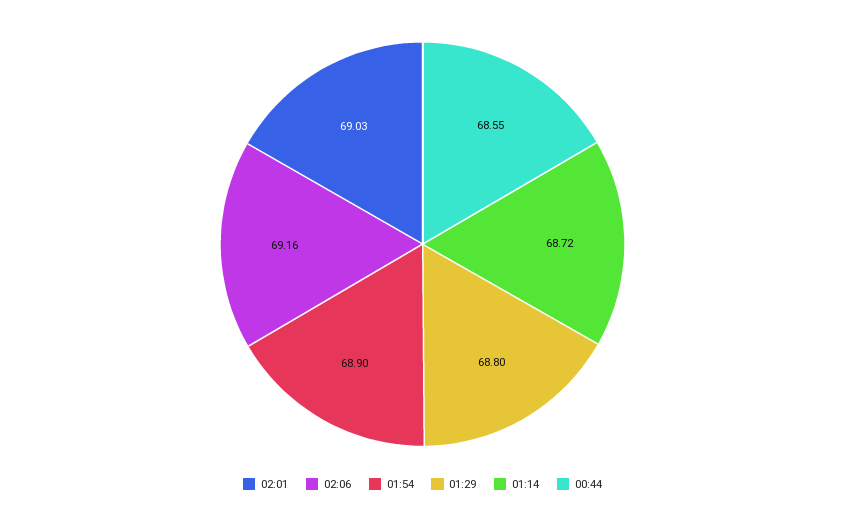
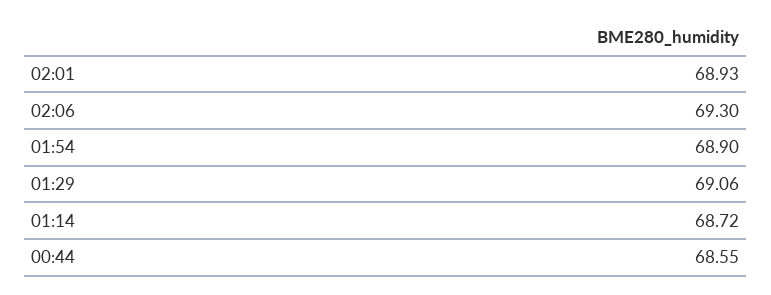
02:01: 69.03 -> 68.93
02:06: 69.16 -> 69.3
01:29: 68.8 -> 69.06

